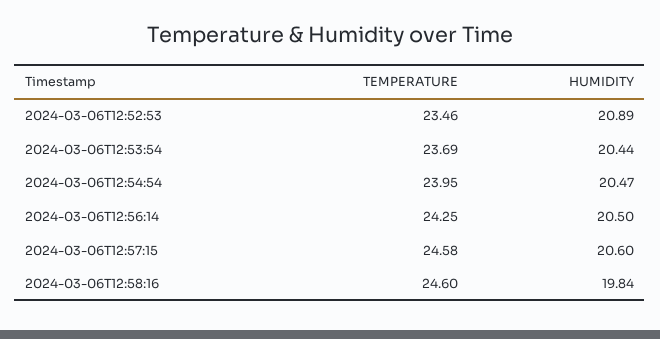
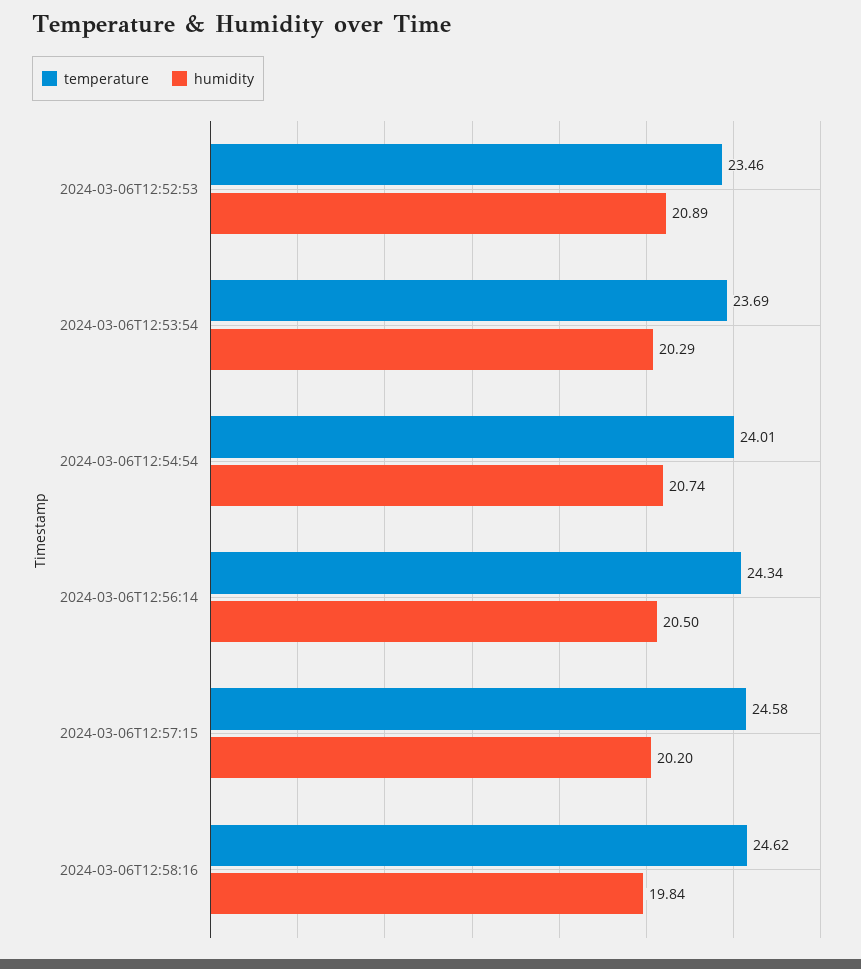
HUMIDITY, 2024-03-06T12:53:54: 20.44 -> 20.29
TEMPERATURE, 2024-03-06T12:54:54: 23.95 -> 24.01
HUMIDITY, 2024-03-06T12:54:54: 20.47 -> 20.74
TEMPERATURE, 2024-03-06T12:56:14: 24.25 -> 24.34
HUMIDITY, 2024-03-06T12:57:15: 20.6 -> 20.2
TEMPERATURE, 2024-03-06T12:58:16: 24.6 -> 24.62

